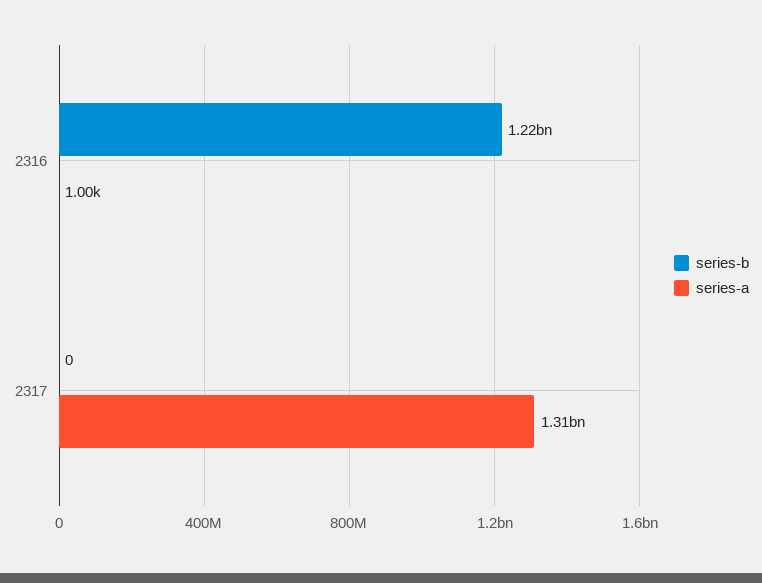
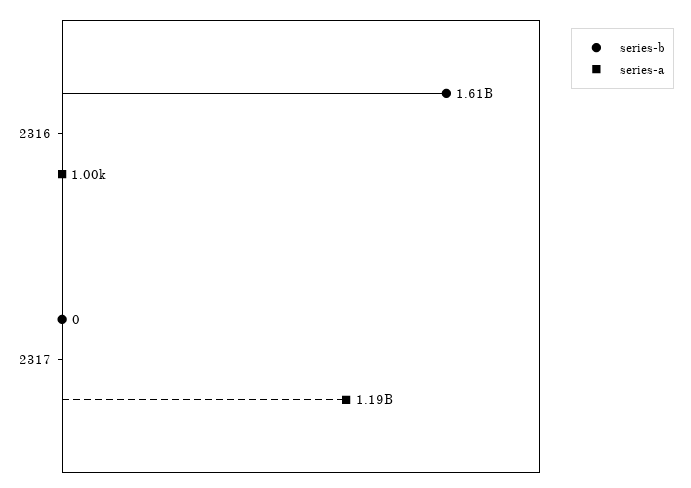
series-b, 2316: 1220000000 -> 1610000000
series-a, 2317: 1310000000 -> 1190000000

